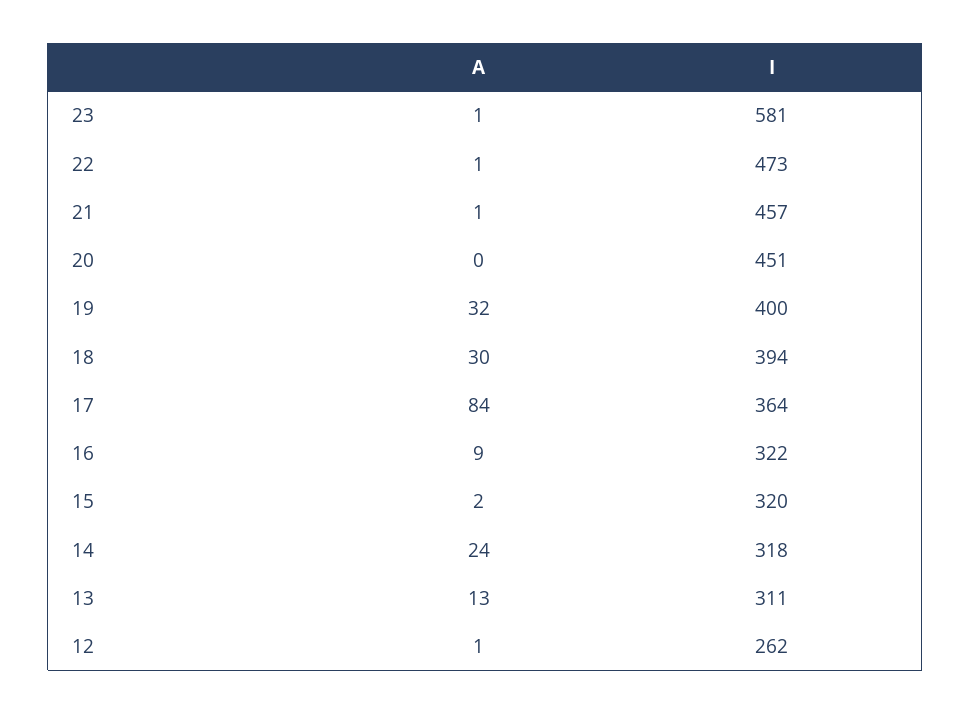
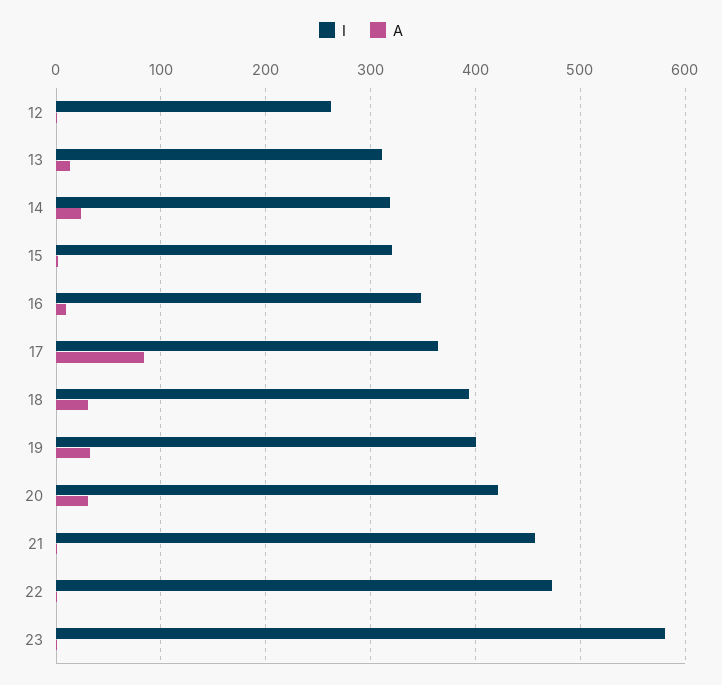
A, 20: 0 -> 30
I, 20: 451 -> 420
I, 16: 322 -> 350

